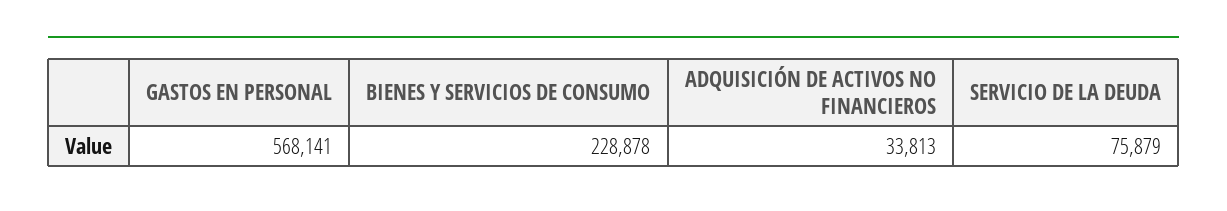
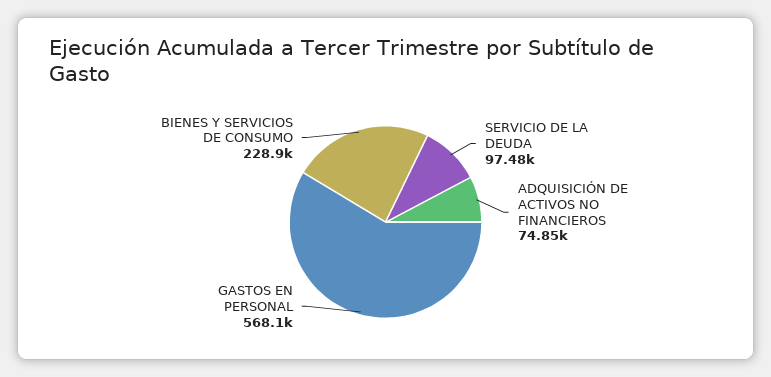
ADQUISICIÓN DE ACTIVOS NO FINANCIEROS: 33813 -> 74850
SERVICIO DE LA DEUDA: 75879 -> 97480

